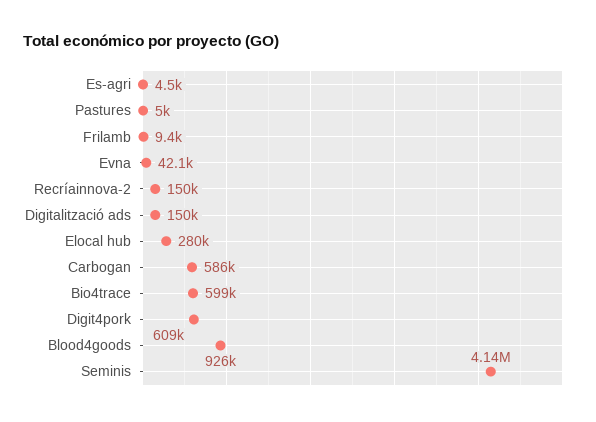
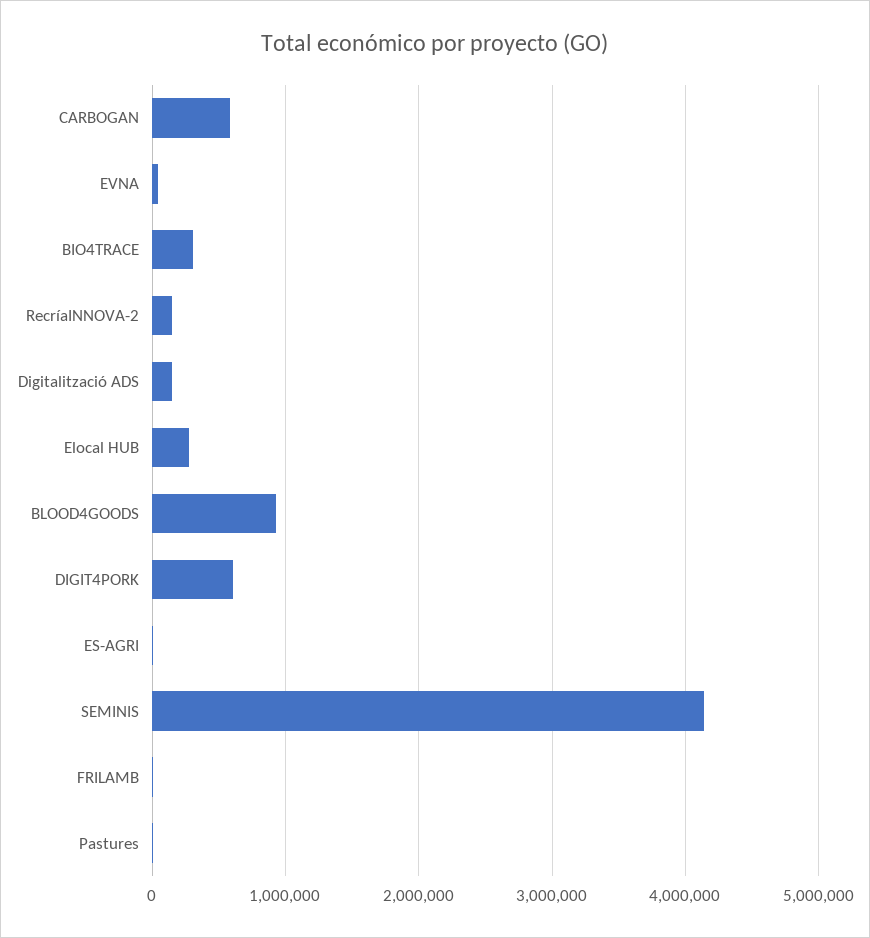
Bio4trace: 599000 -> 300000

